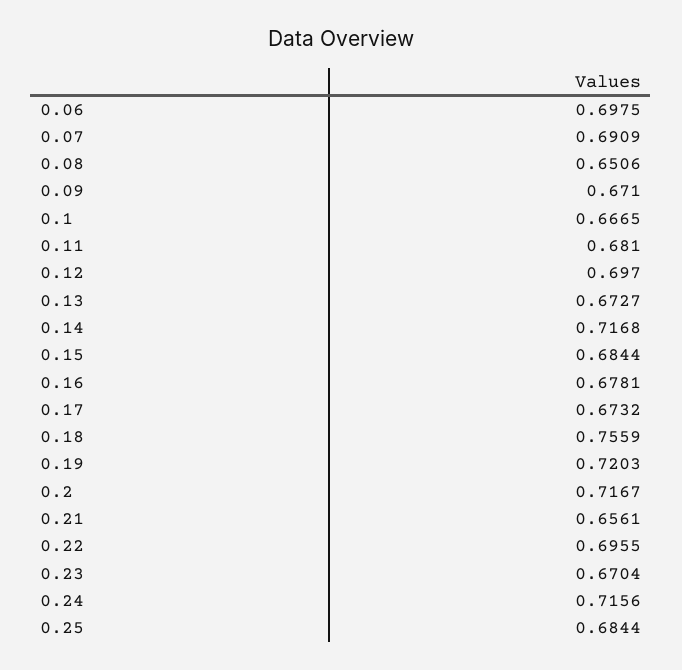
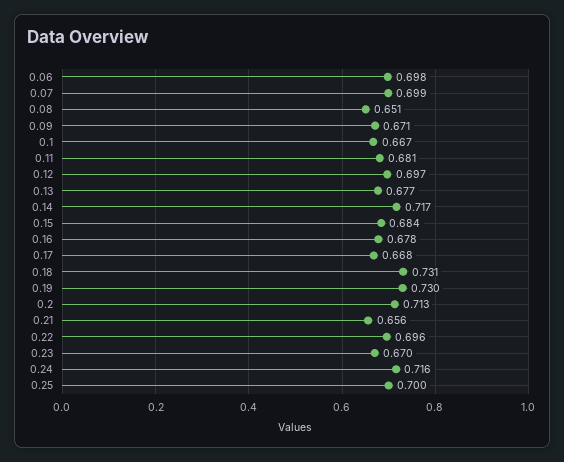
0.07: 0.6909 -> 0.699
0.13: 0.6727 -> 0.677
0.17: 0.6732 -> 0.668
0.18: 0.7559 -> 0.731
0.19: 0.7203 -> 0.73
0.2: 0.7167 -> 0.713
0.25: 0.6844 -> 0.7

